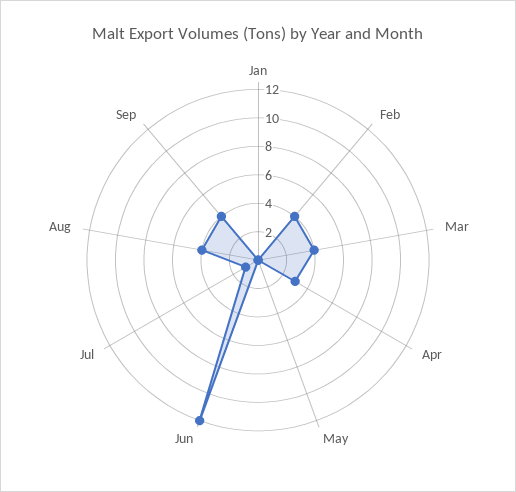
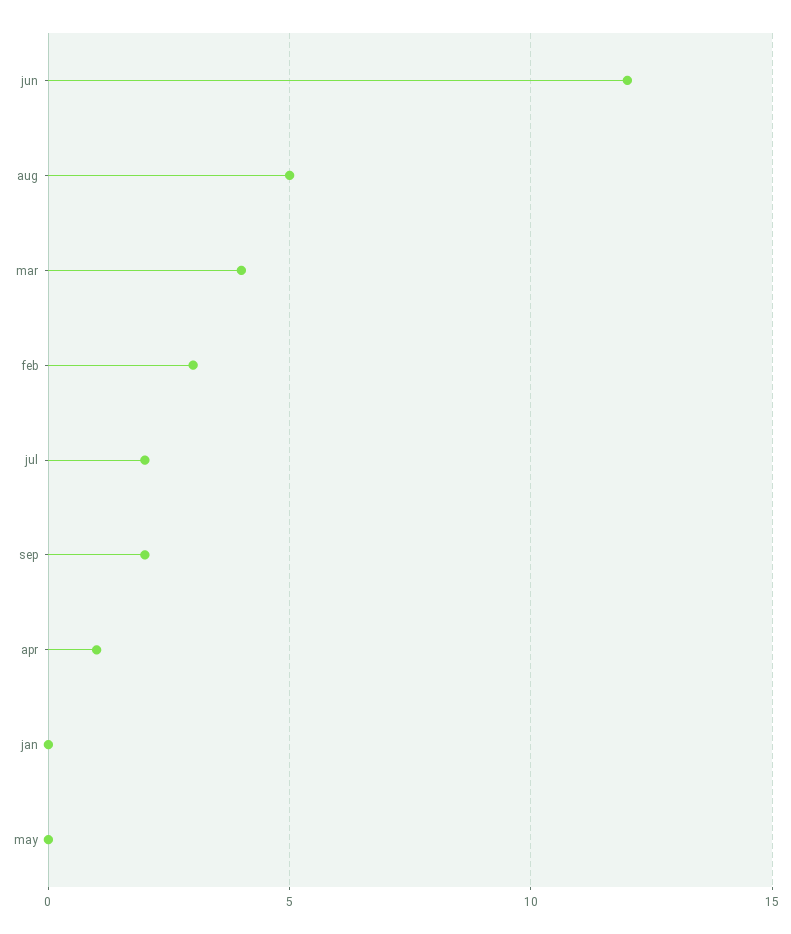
Feb: 4 -> 3
Apr: 3 -> 1
Jul: 1 -> 2
Aug: 4 -> 5
Sep: 4 -> 2

